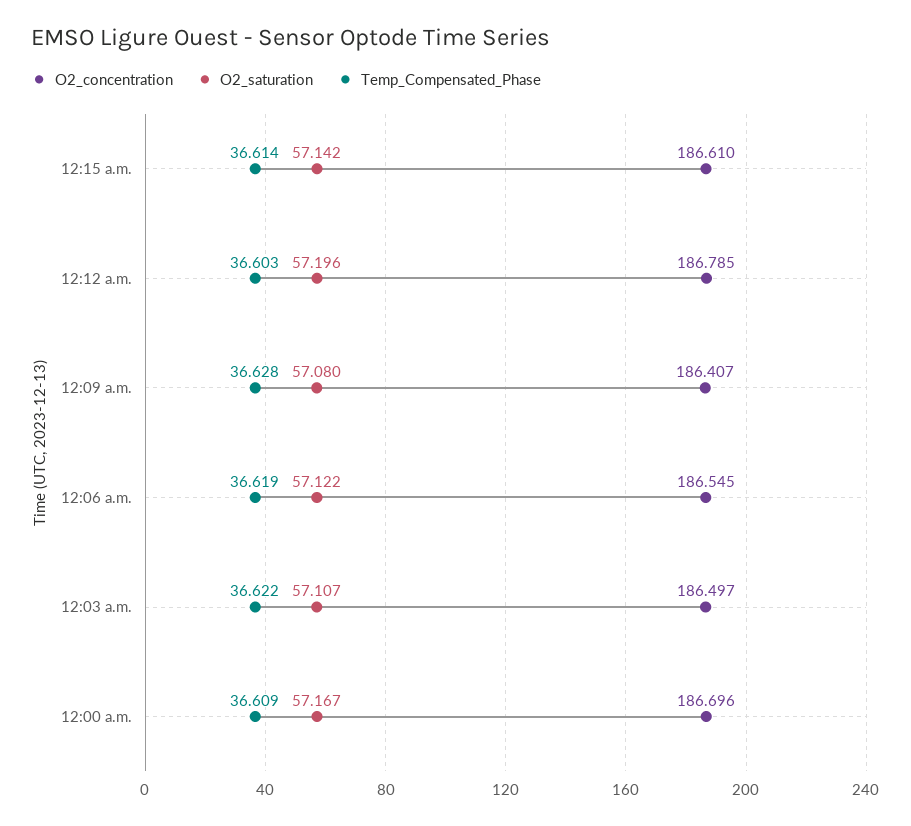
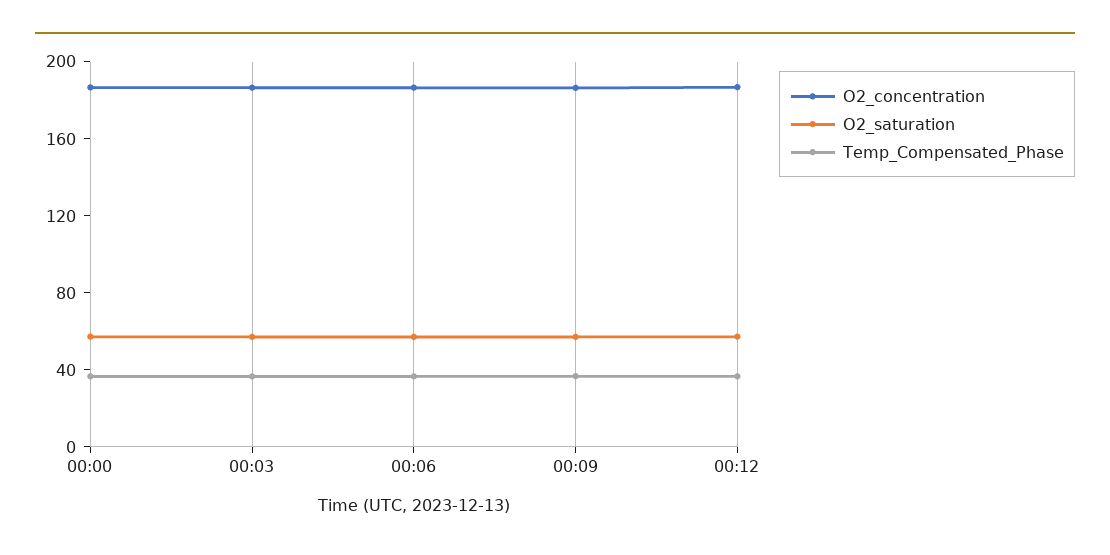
O2_concentration, 12:15 a.m.: 186.61 -> none
O2_saturation, 12:15 a.m.: 57.142 -> none
Temp_Compensated_Phase, 12:15 a.m.: 36.614 -> none

